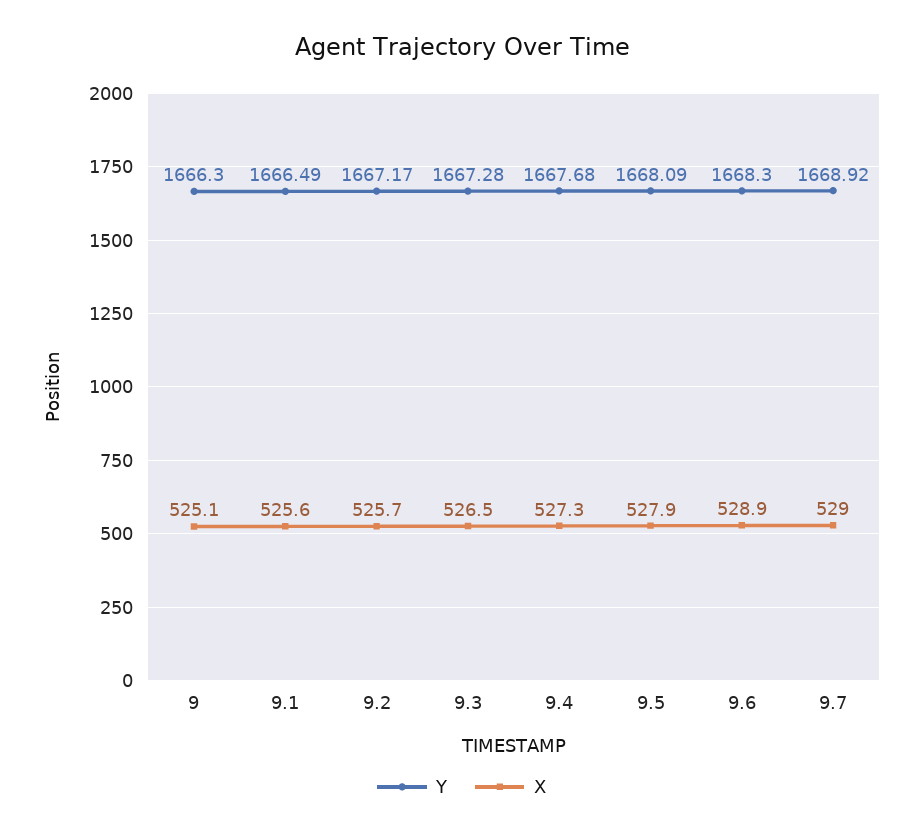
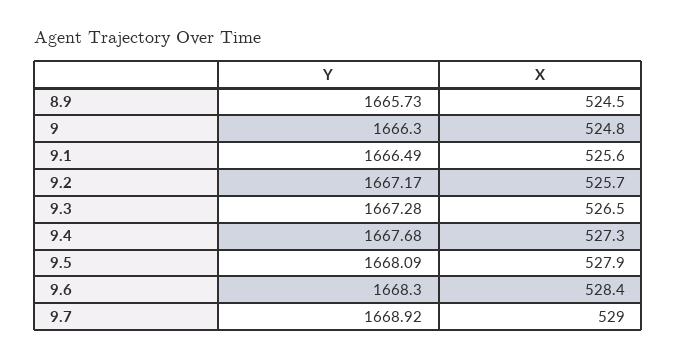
X, 9: 525.1 -> 524.8
X, 9.6: 528.9 -> 528.4
Y, 8.9: none -> 1665.73
X, 8.9: none -> 524.5

